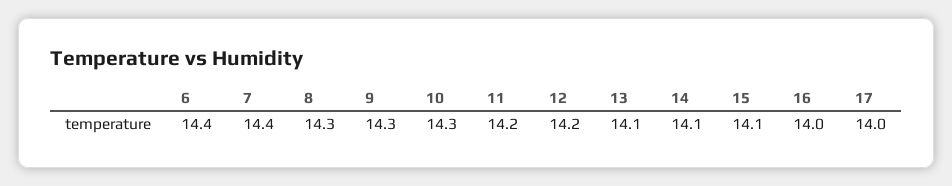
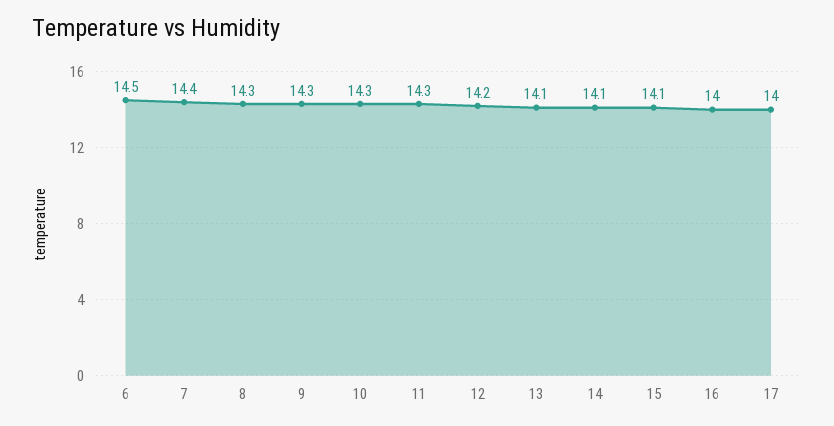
6: 14.4 -> 14.5
11: 14.2 -> 14.3

